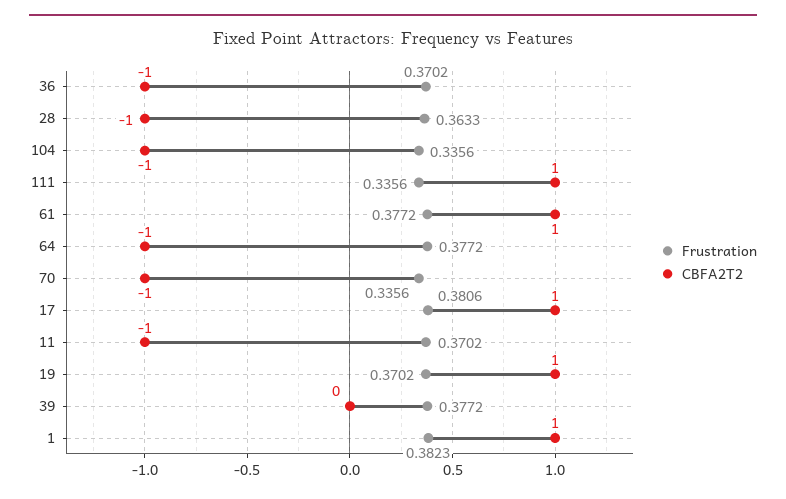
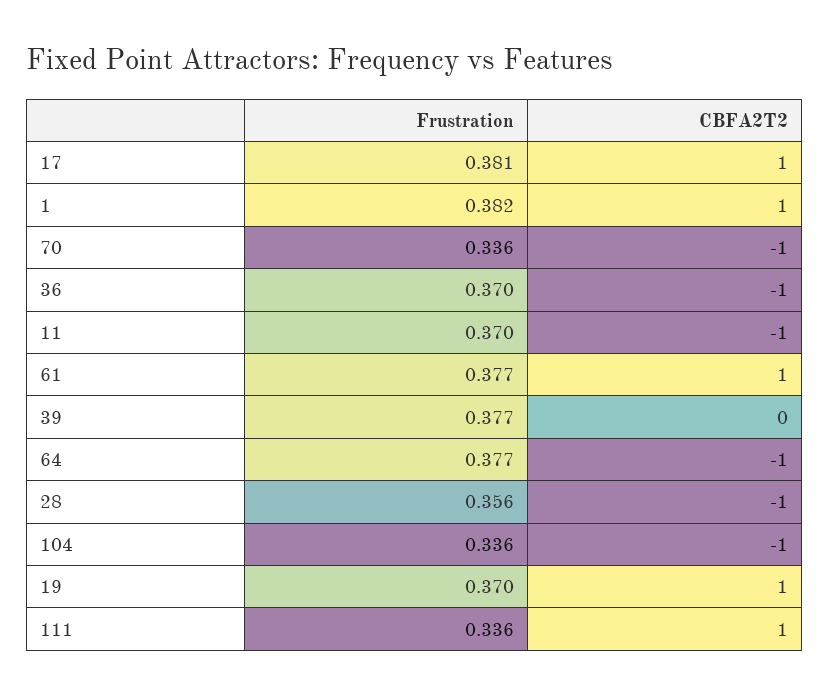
Frustration, 28: 0.3633 -> 0.356

